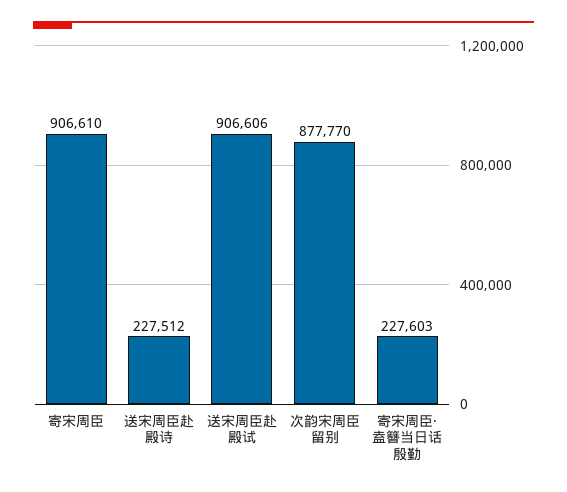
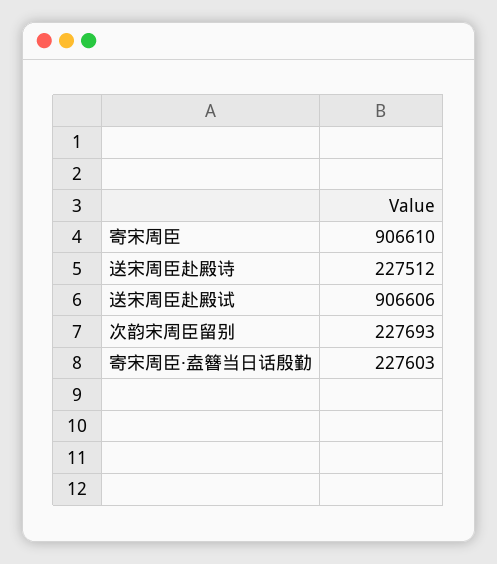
次韵宋周臣留别: 877770 -> 227693

